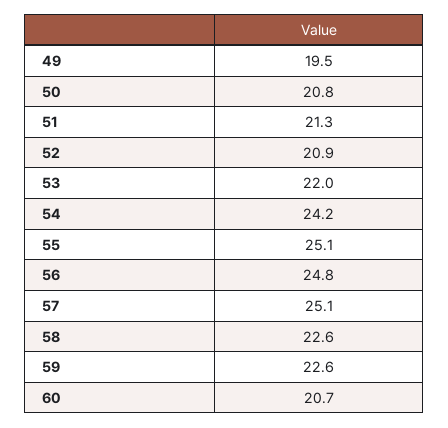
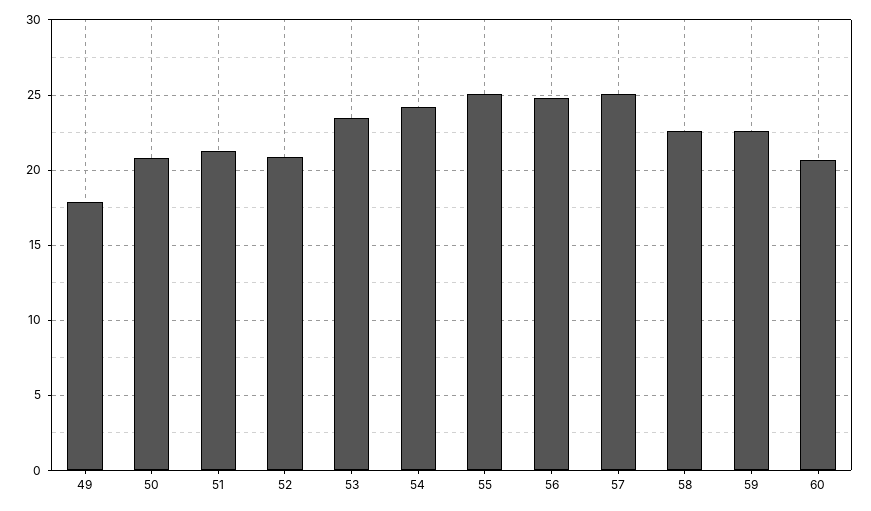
49: 19.5 -> 18
53: 22 -> 23.5

